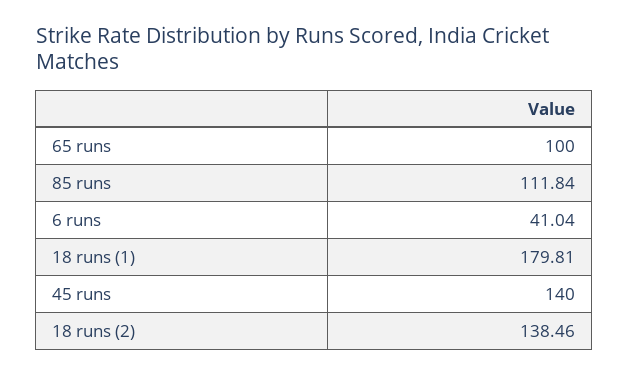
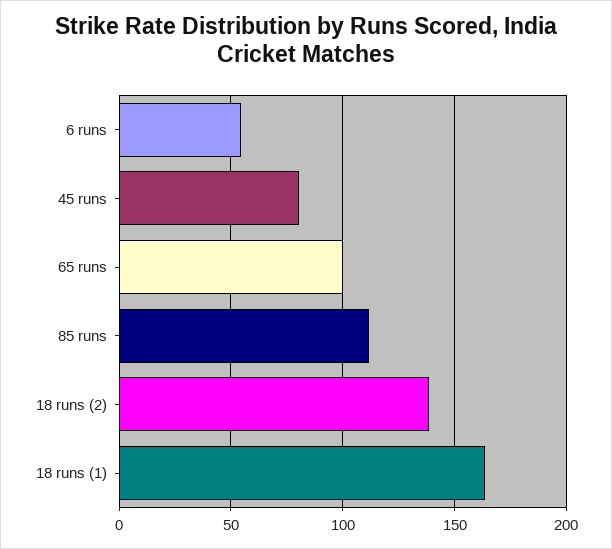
6 runs: 41.04 -> 55
18 runs (1): 179.81 -> 165
45 runs: 140 -> 80

